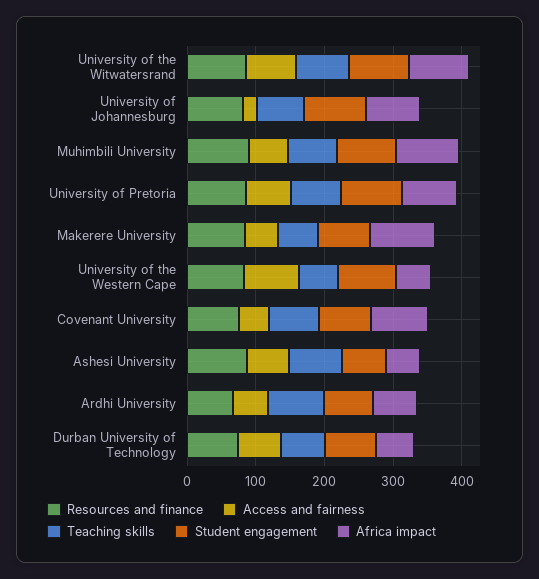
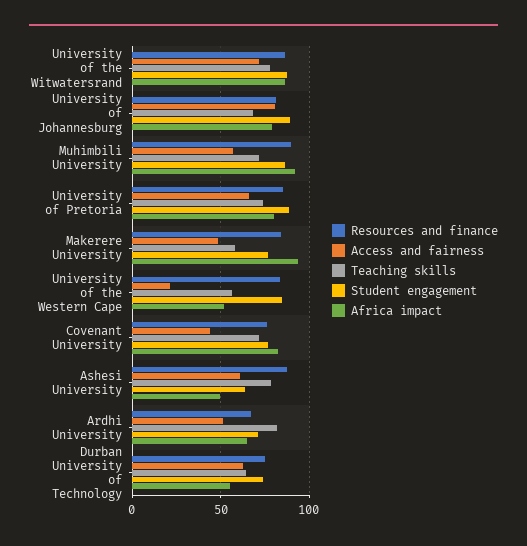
Access and fairness, University of Johannesburg: 20 -> 80
Access and fairness, University of the Western Cape: 80 -> 20

